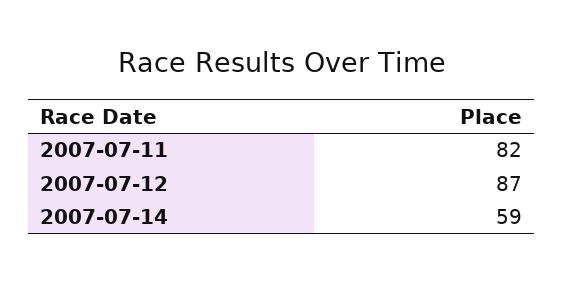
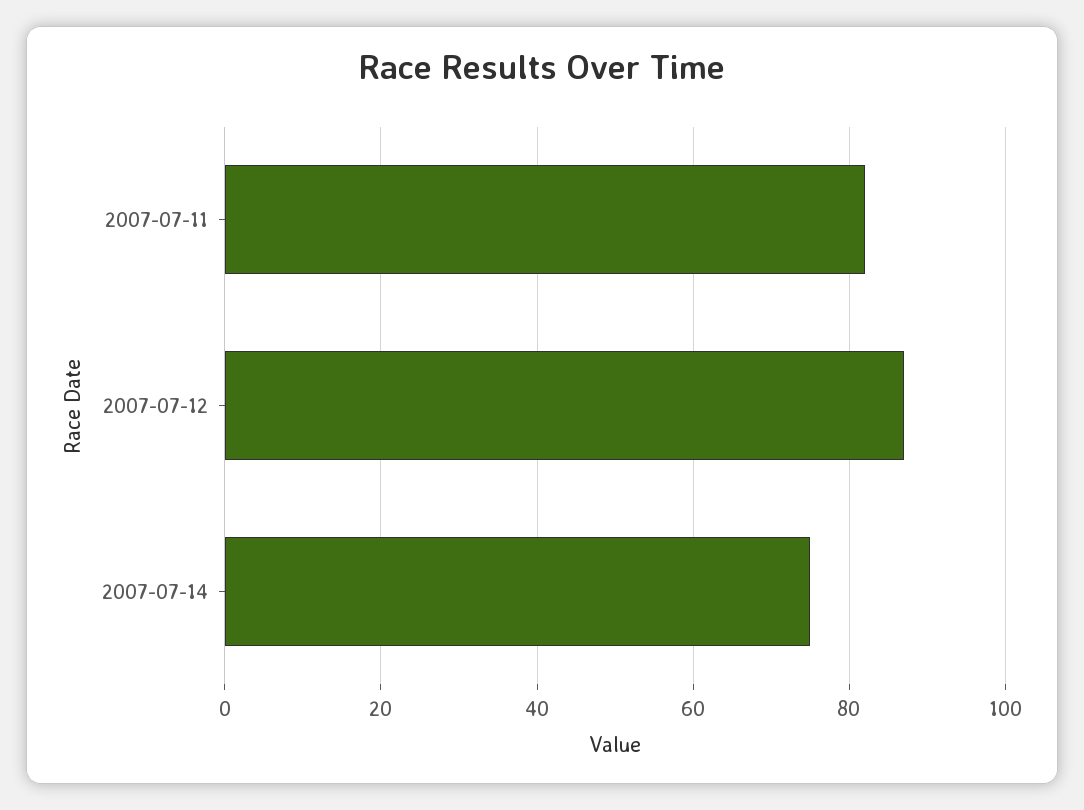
2007-07-14: 59 -> 75

